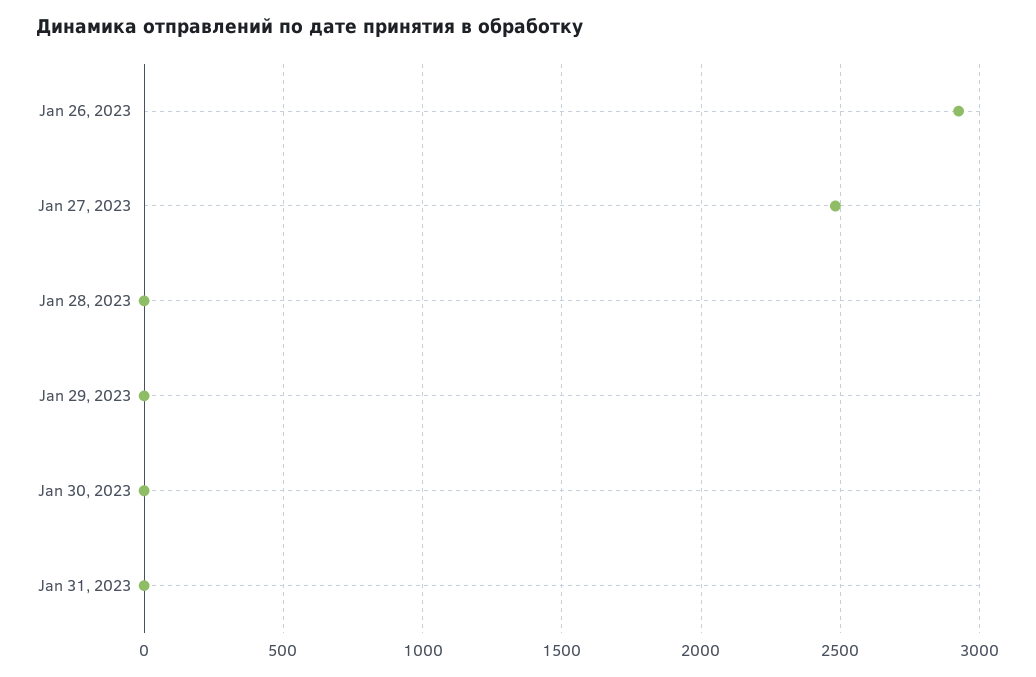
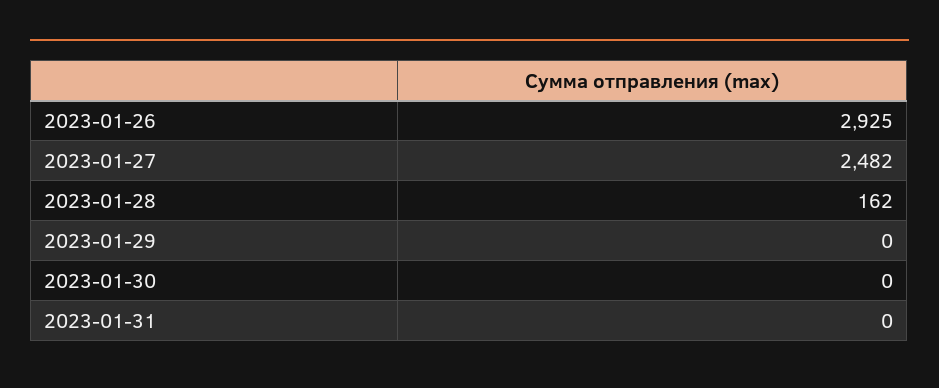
Jan 28, 2023: 0 -> 162

